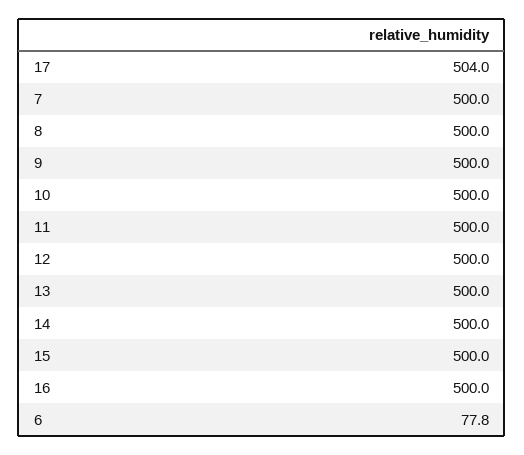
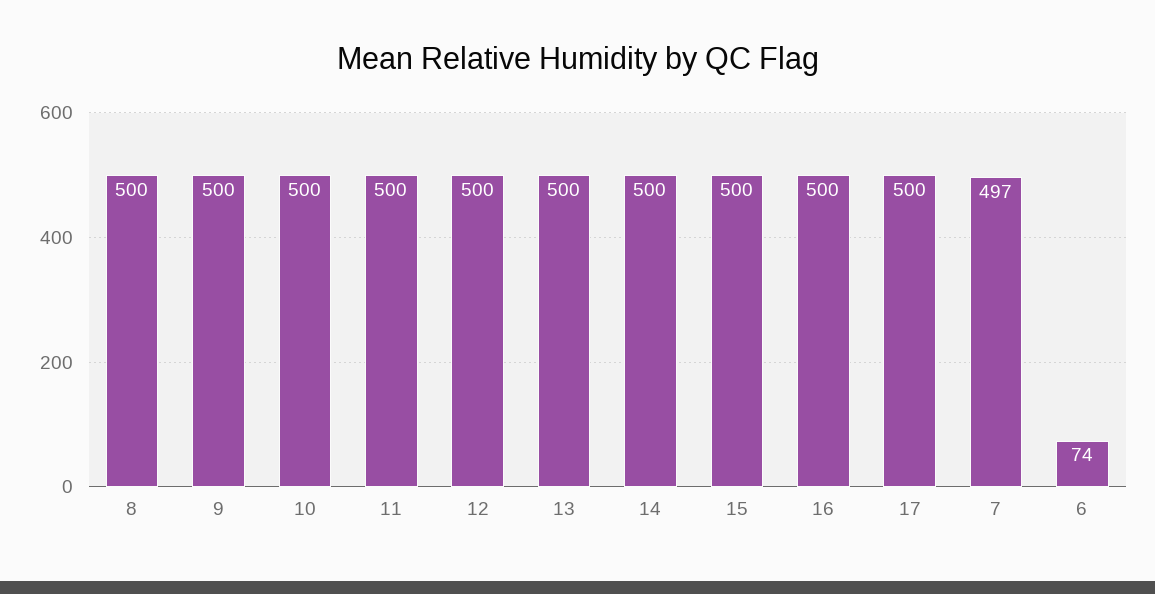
17: 504 -> 500
7: 500 -> 497
6: 77.8 -> 74

